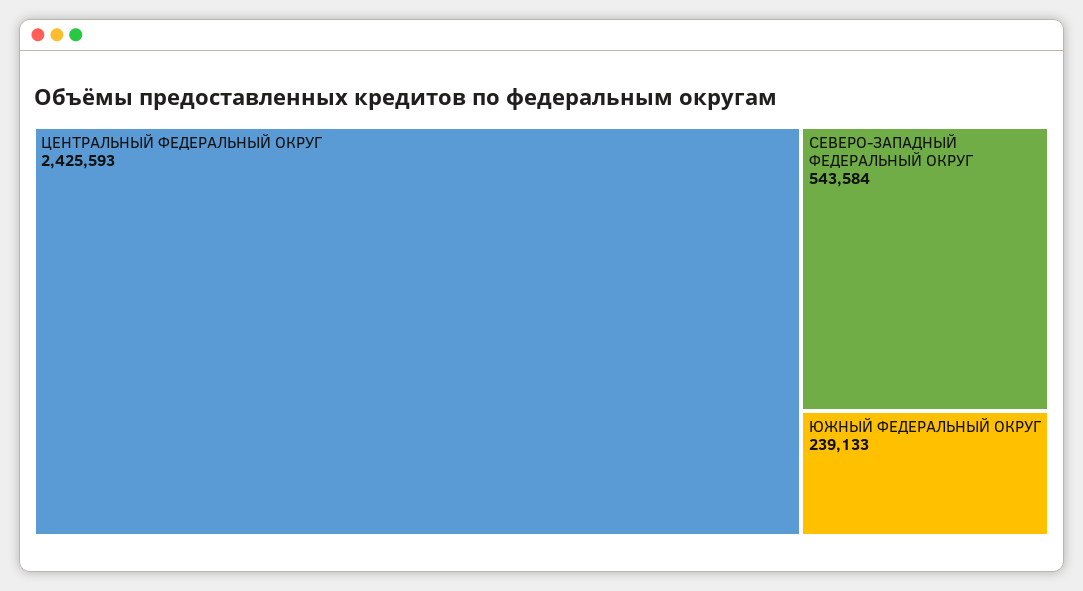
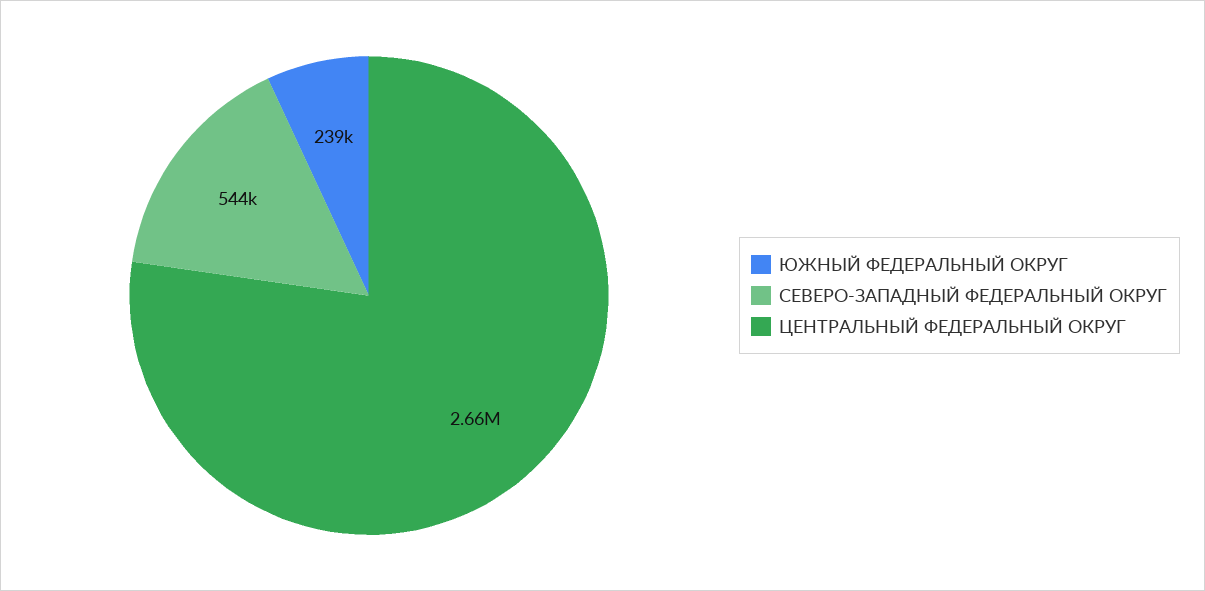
ЦЕНТРАЛЬНЫЙ ФЕДЕРАЛЬНЫЙ ОКРУГ: 2425593 -> 2660000

